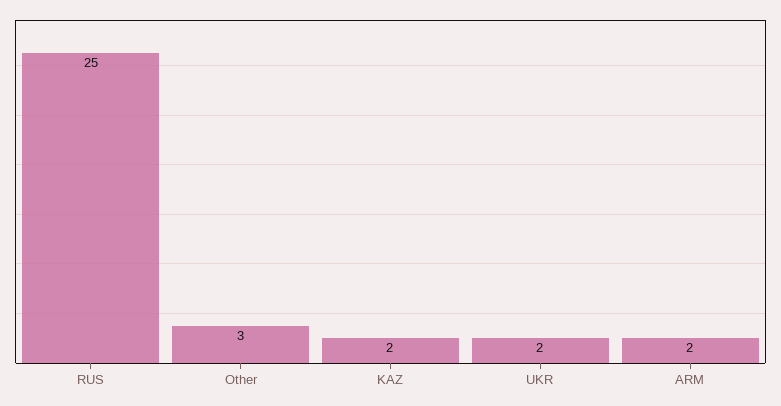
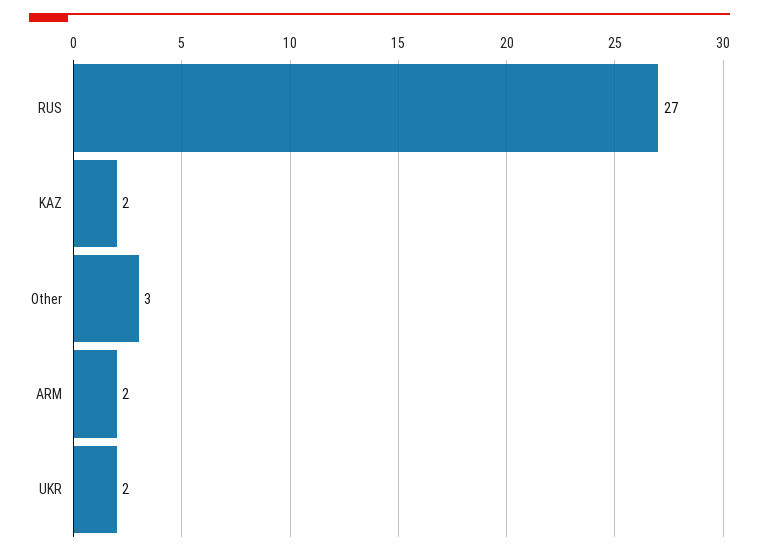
RUS: 25 -> 27

